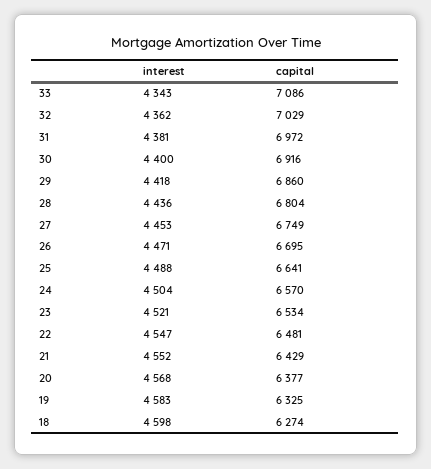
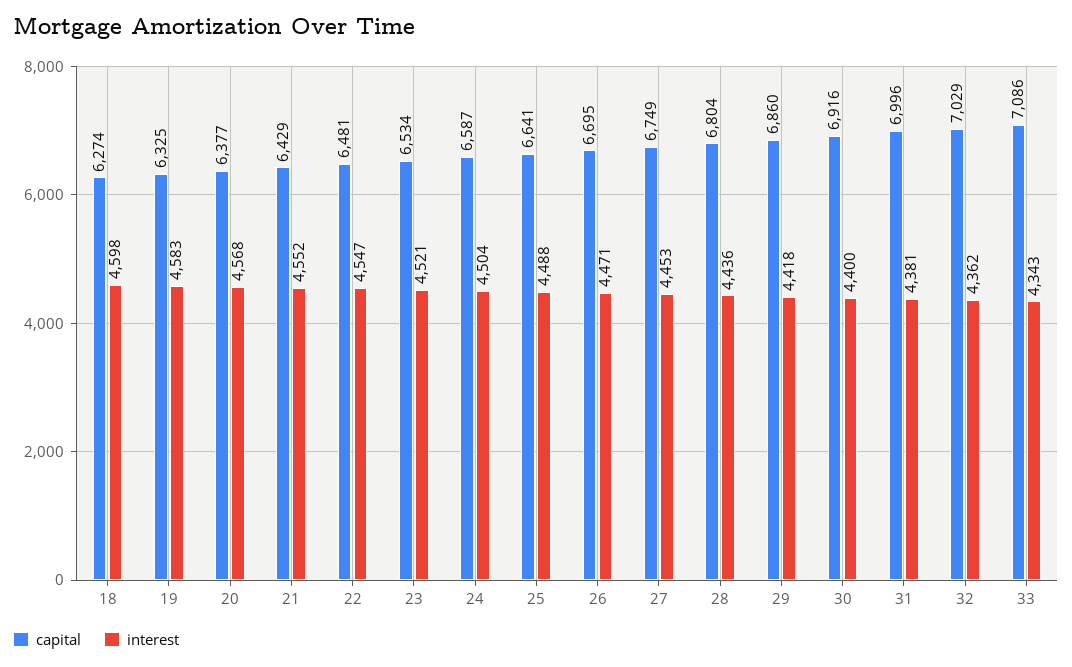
capital, 31: 6972 -> 6996
capital, 24: 6570 -> 6587

